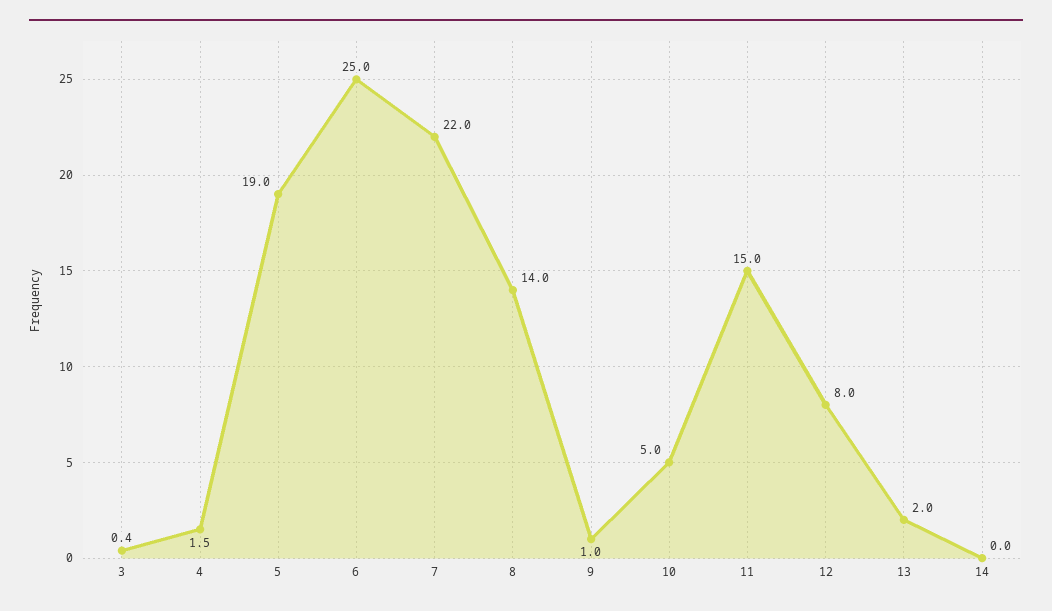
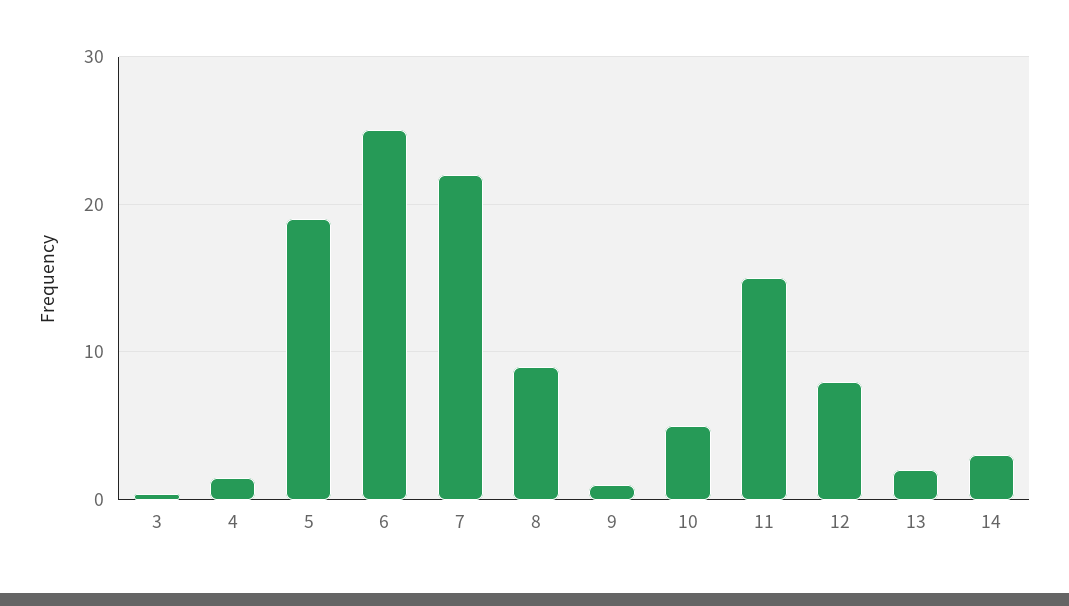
8: 14 -> 9
14: 0 -> 3

